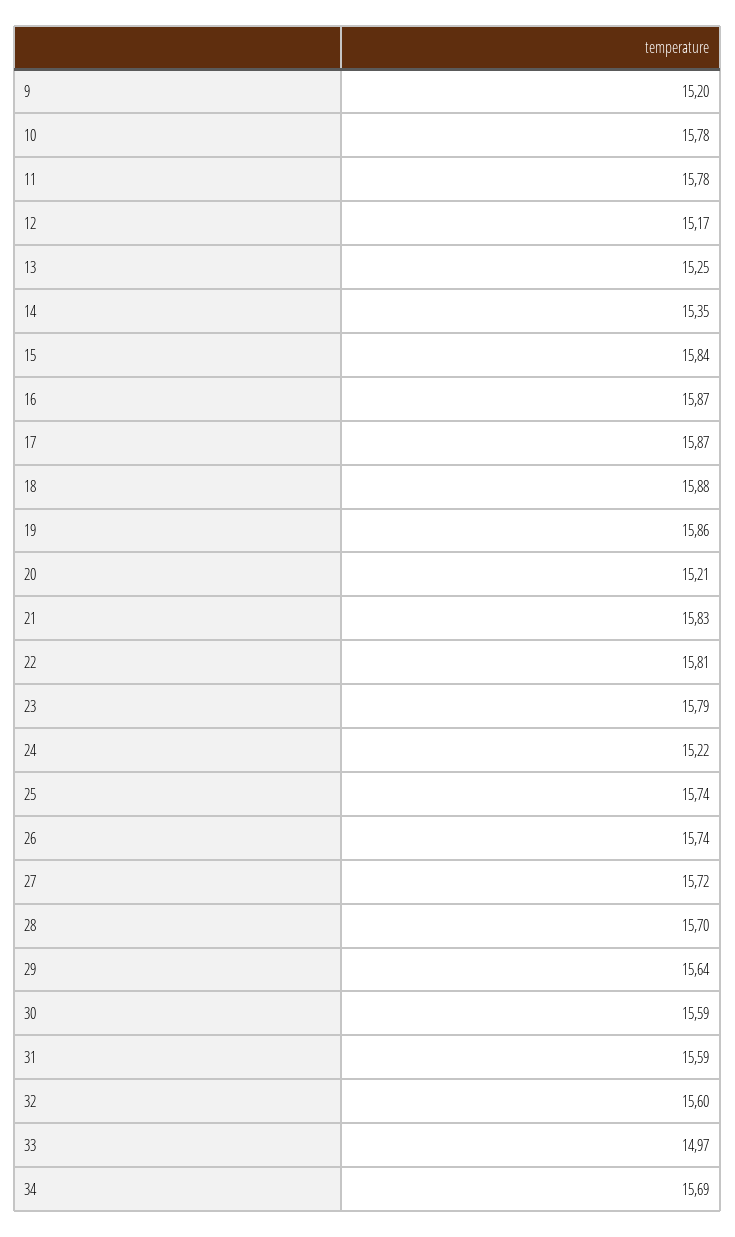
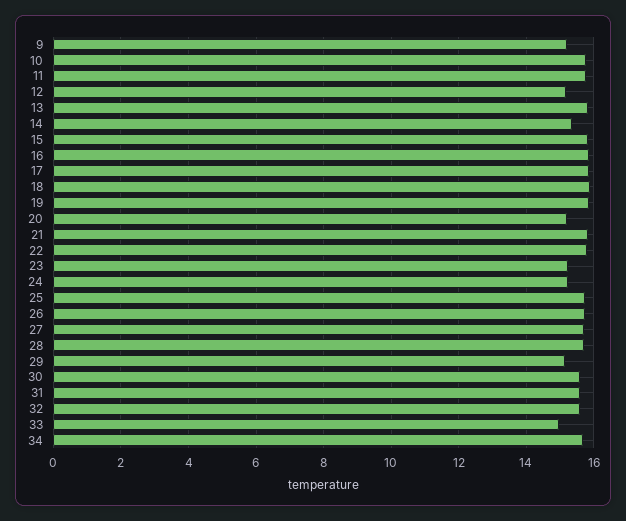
13: 15.25 -> 15.8
23: 15.79 -> 15.2
29: 15.64 -> 15.2

